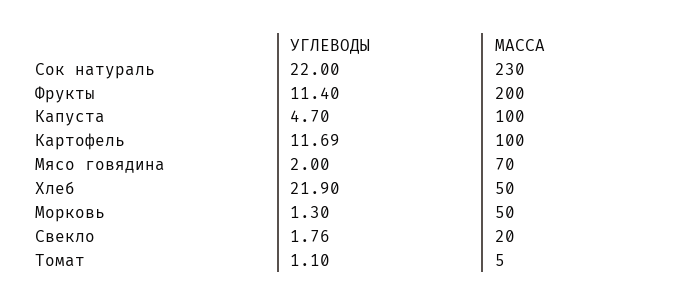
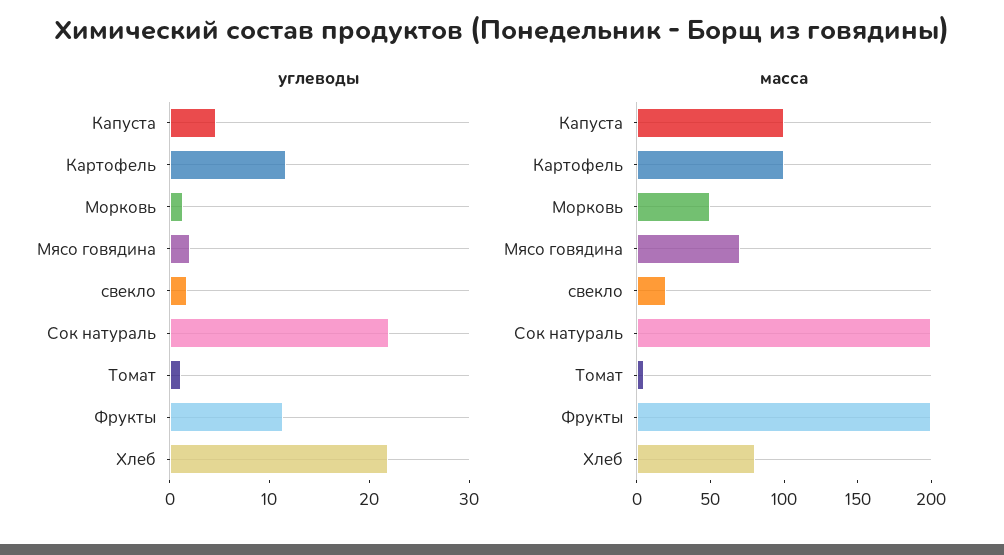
МАССА, Сок натураль: 230 -> 200
МАССА, Хлеб: 50 -> 80

